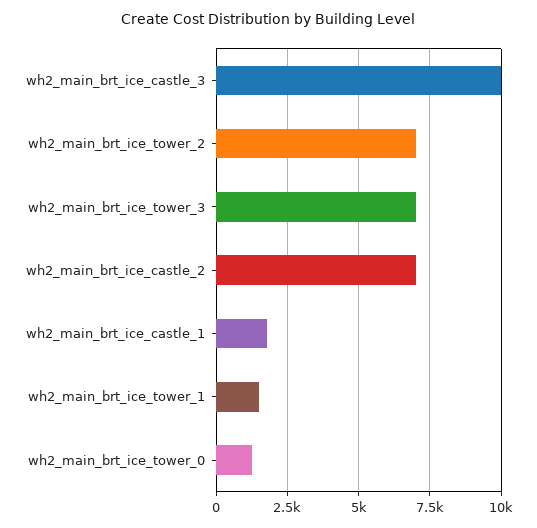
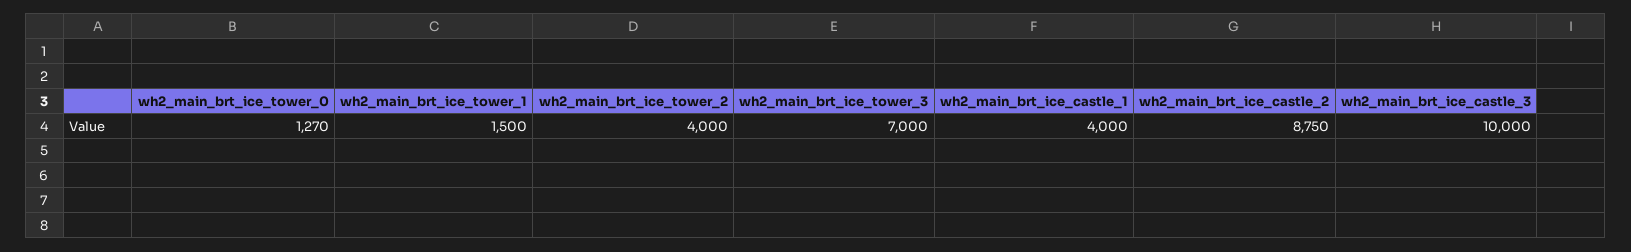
wh2_main_brt_ice_tower_2: 7000 -> 4000
wh2_main_brt_ice_castle_2: 7000 -> 8750
wh2_main_brt_ice_castle_1: 1750 -> 4000

